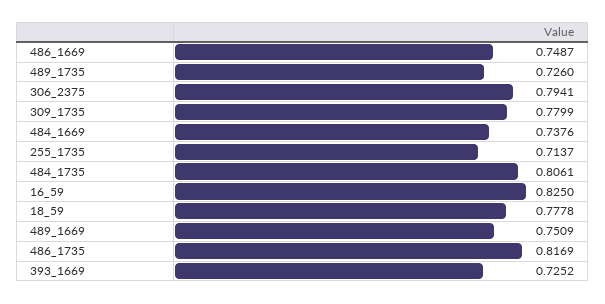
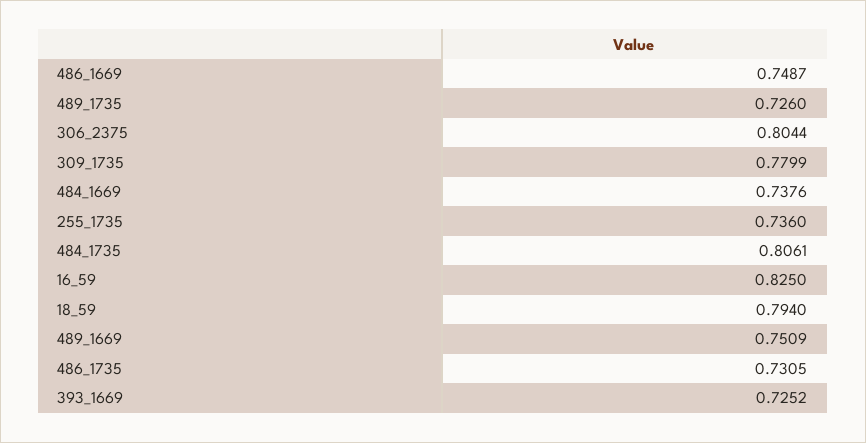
306_2375: 0.7941 -> 0.8044
255_1735: 0.7137 -> 0.736
18_59: 0.7778 -> 0.794
486_1735: 0.8169 -> 0.7305

